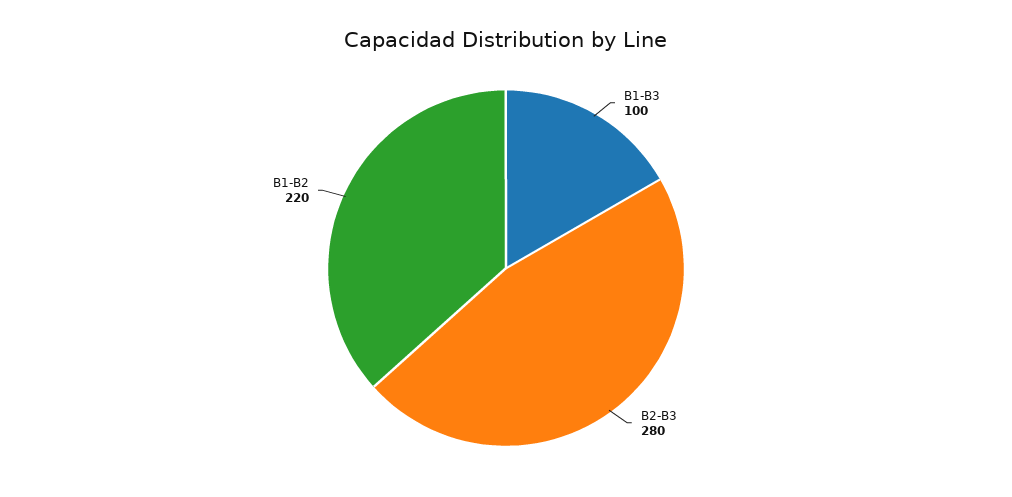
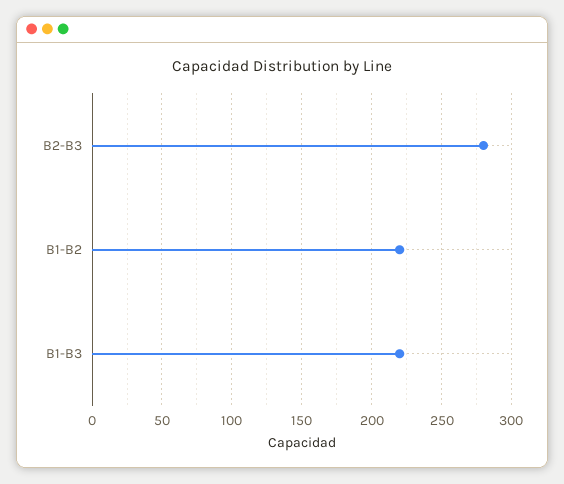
B1-B3: 100 -> 220

